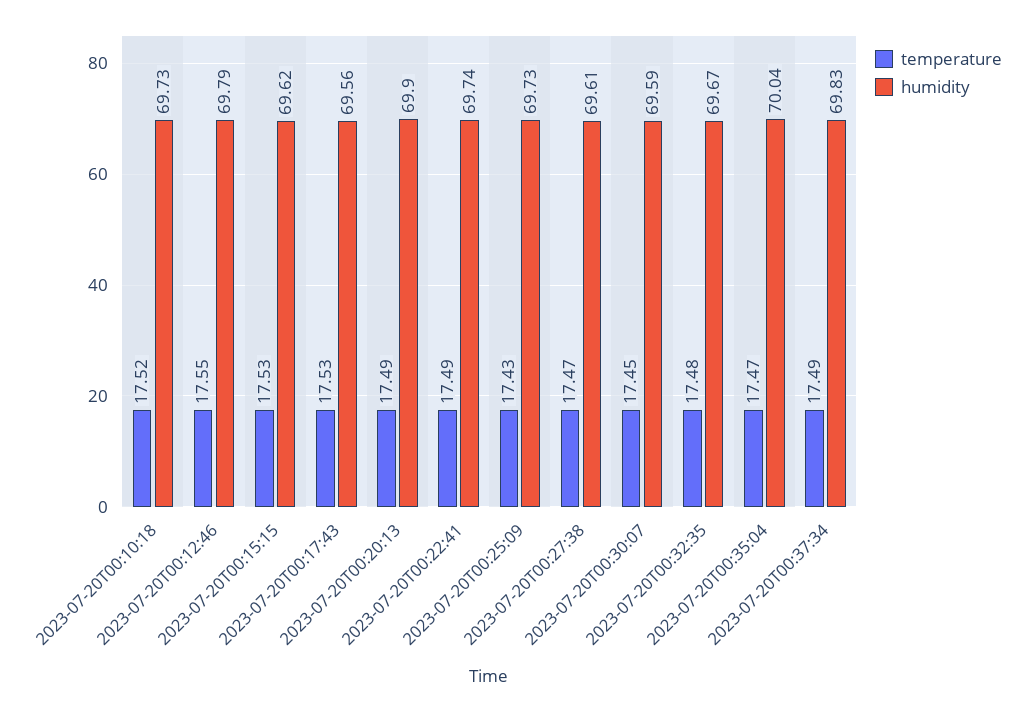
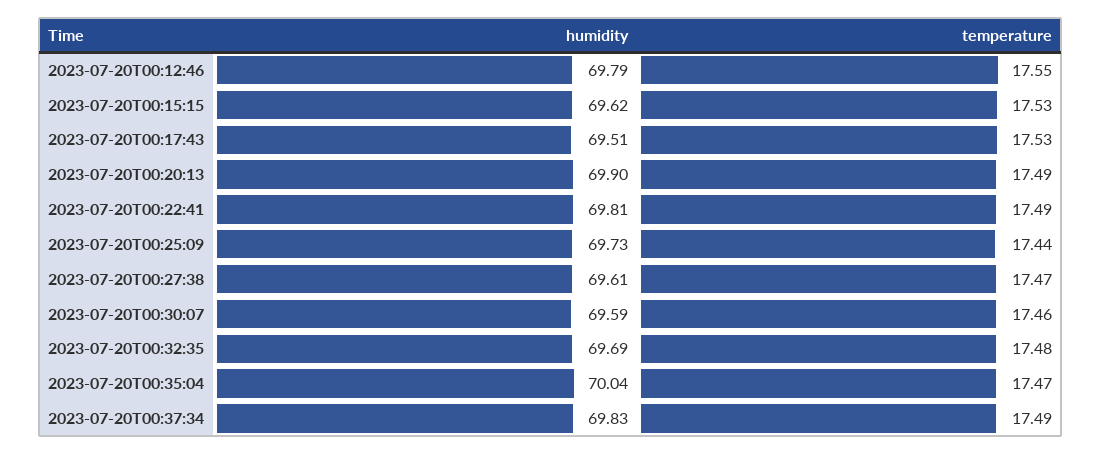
temperature, 2023-07-20T00:10:18: 17.52 -> none
humidity, 2023-07-20T00:10:18: 69.73 -> none
humidity, 2023-07-20T00:17:43: 69.56 -> 69.51
humidity, 2023-07-20T00:22:41: 69.74 -> 69.81
temperature, 2023-07-20T00:25:09: 17.43 -> 17.44
temperature, 2023-07-20T00:30:07: 17.45 -> 17.46
humidity, 2023-07-20T00:32:35: 69.67 -> 69.69

